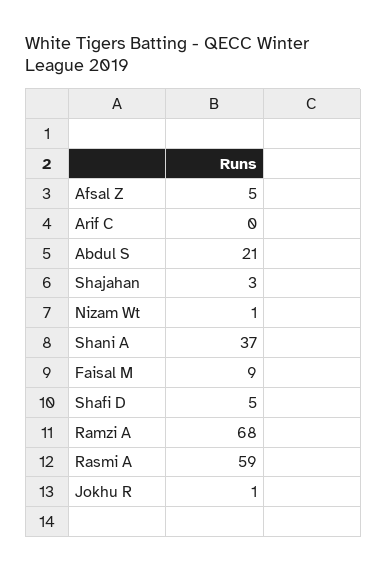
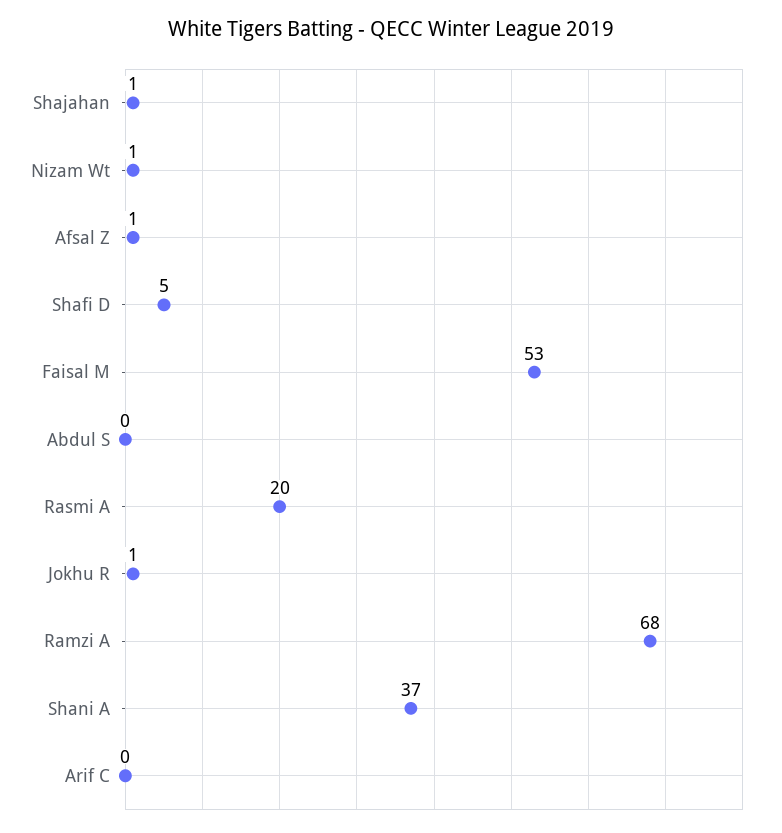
Afsal Z: 5 -> 1
Abdul S: 21 -> 0
Shajahan: 3 -> 1
Faisal M: 9 -> 53
Rasmi A: 59 -> 20

